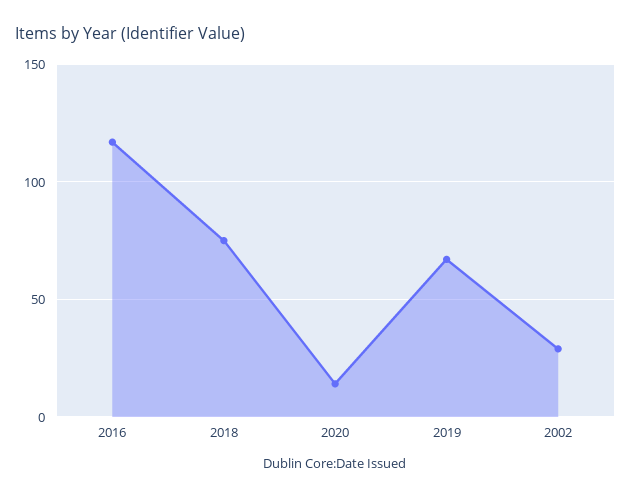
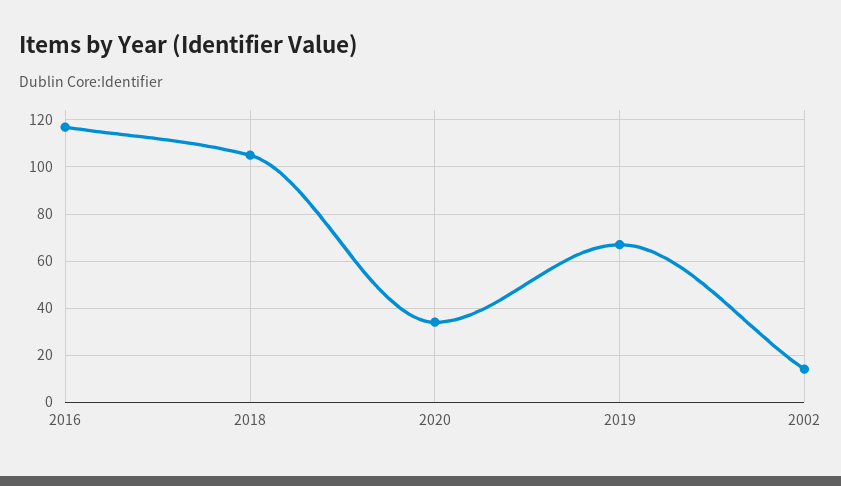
2018: 75 -> 105
2020: 15 -> 35
2002: 30 -> 15

